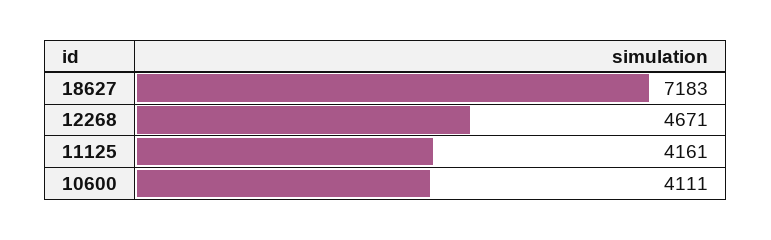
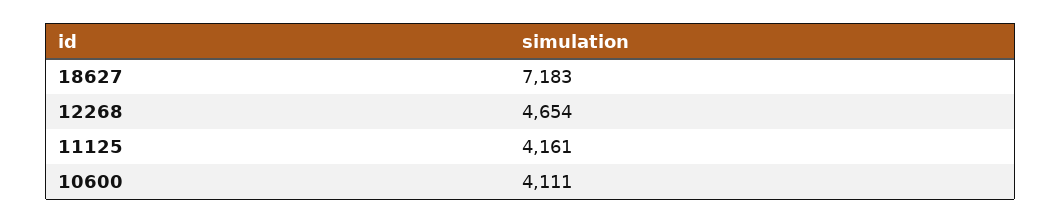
12268: 4671 -> 4654

